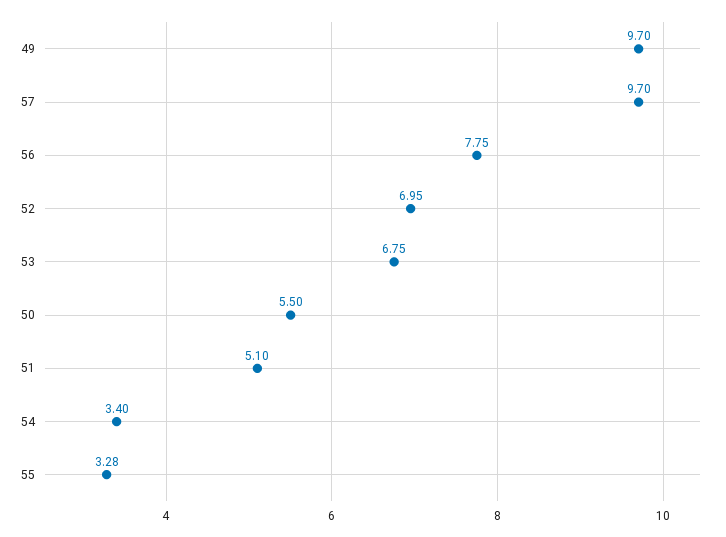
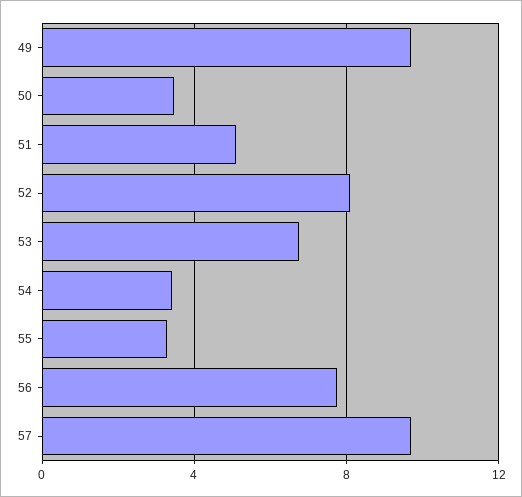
52: 6.95 -> 8
50: 5.5 -> 3.5

